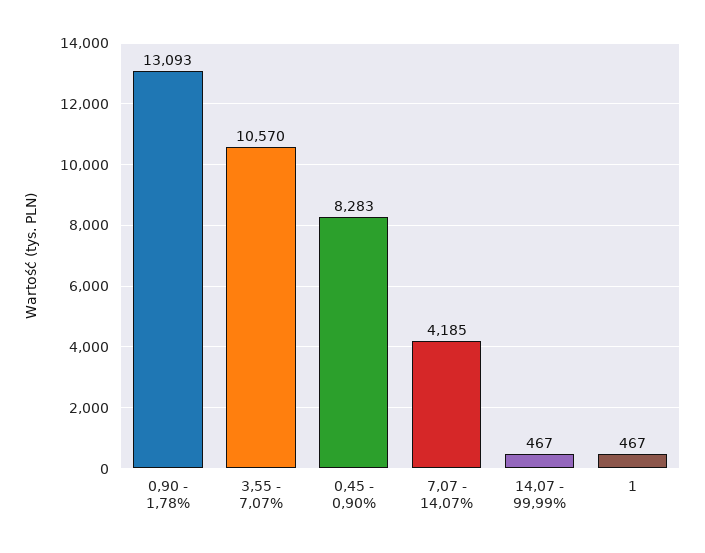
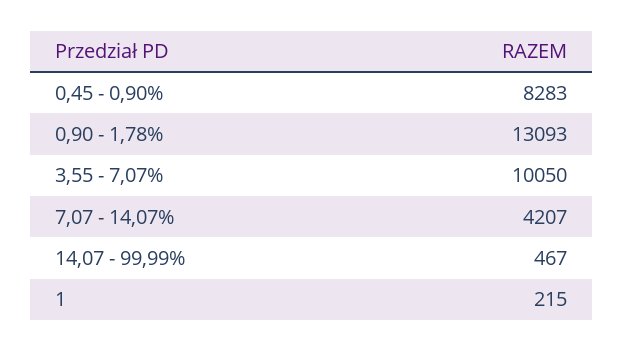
3,55 - 7,07%: 10570 -> 10050
7,07 - 14,07%: 4185 -> 4207
1: 467 -> 215

